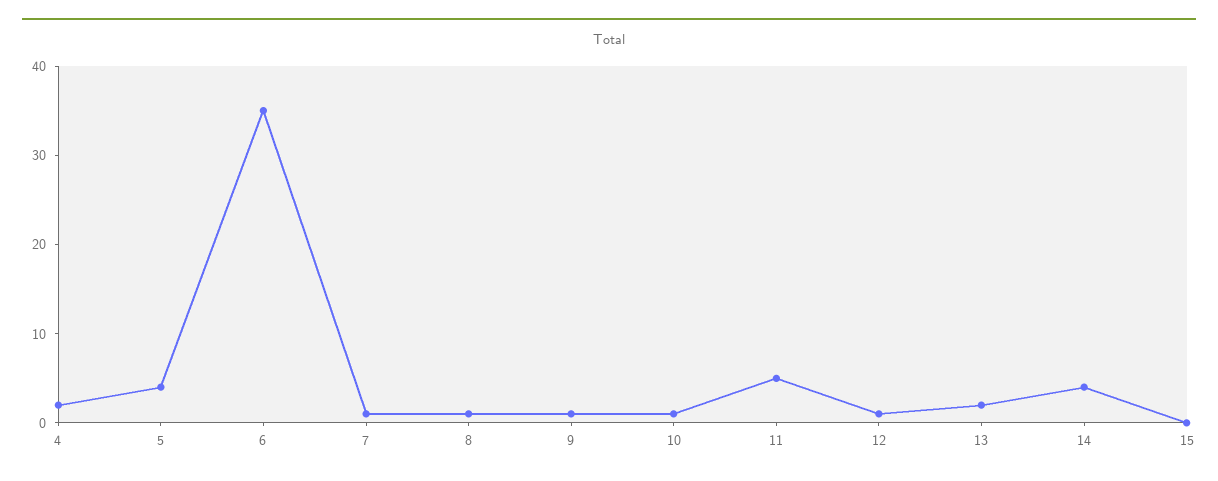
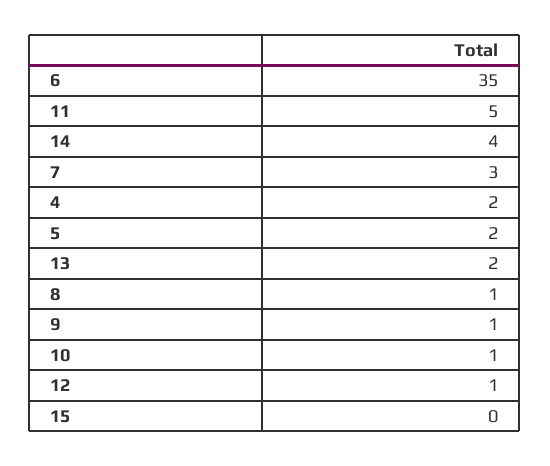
5: 4 -> 2
7: 1 -> 3

